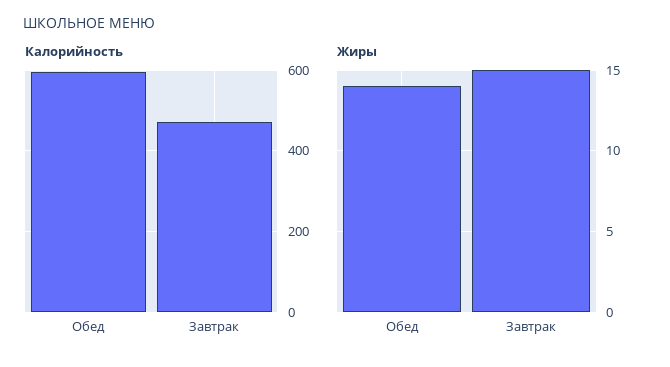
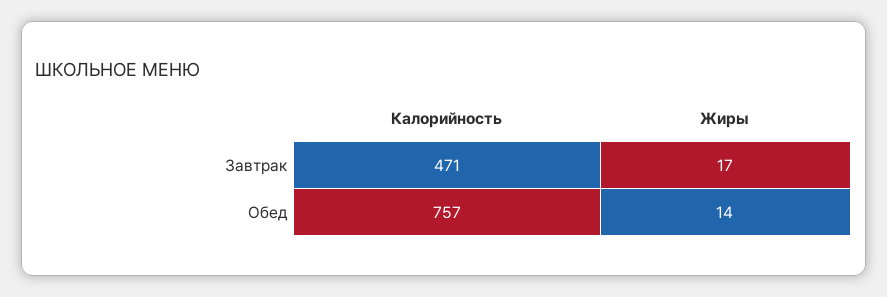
Калорийность, Обед: 600 -> 757
Жиры, Завтрак: 15 -> 17

